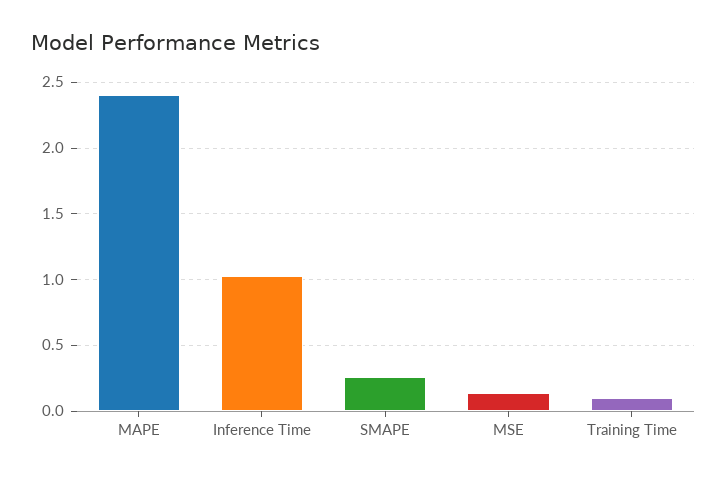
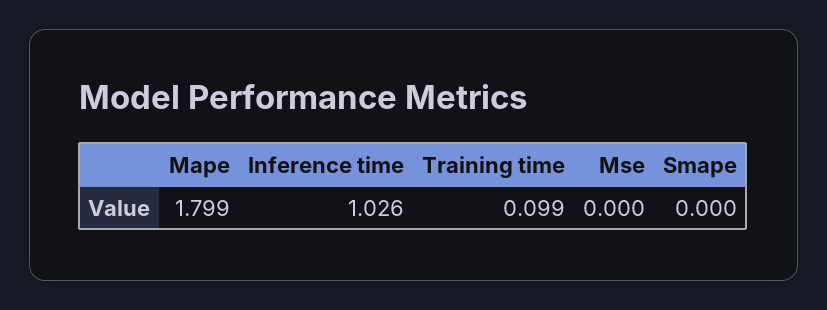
MAPE: 2.4 -> 1.799
SMAPE: 0.25 -> 0
MSE: 0.15 -> 0

